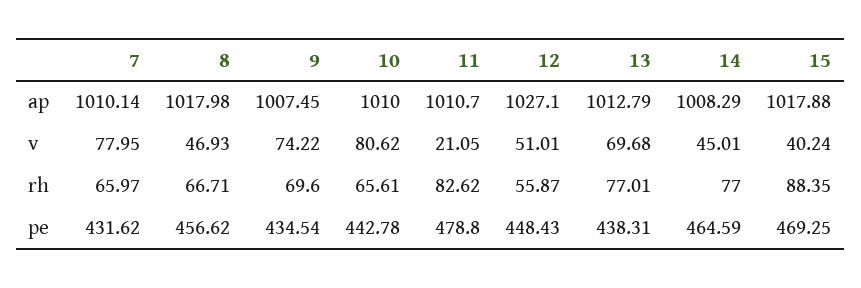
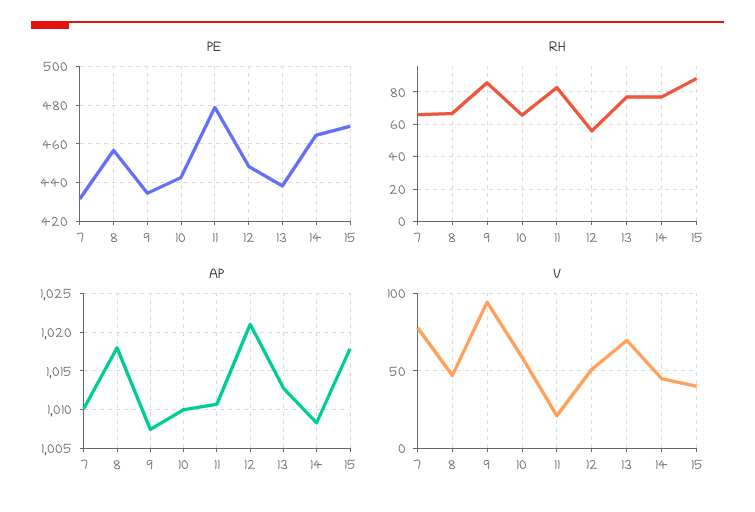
ap, 12: 1027.1 -> 1021
v, 9: 74.22 -> 95
v, 10: 80.62 -> 60
rh, 9: 69.6 -> 85

